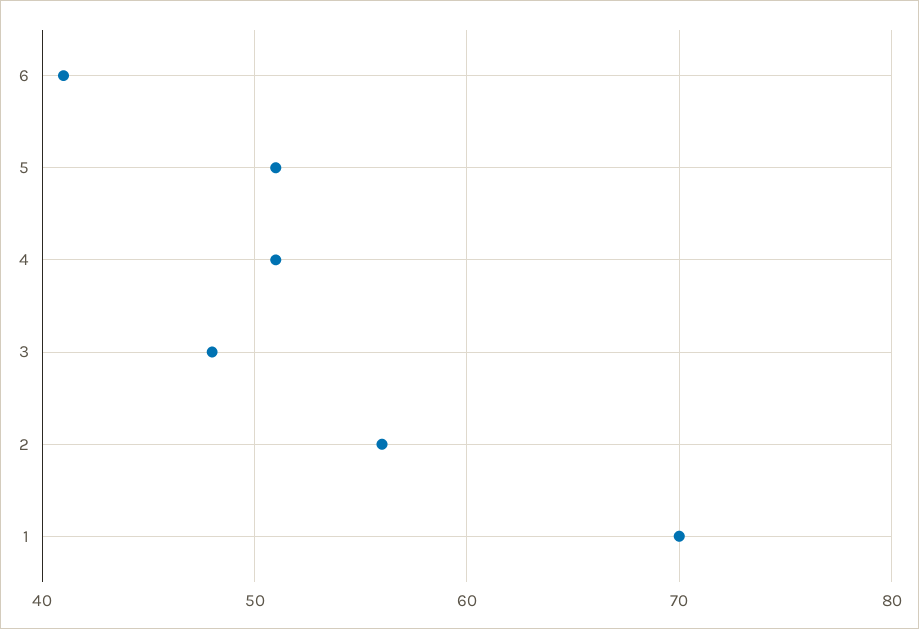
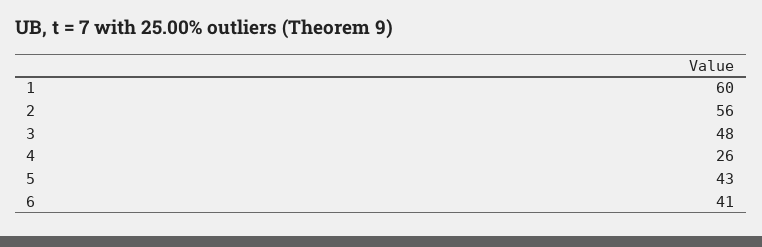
5: 51 -> 43
4: 51 -> 26
1: 70 -> 60

